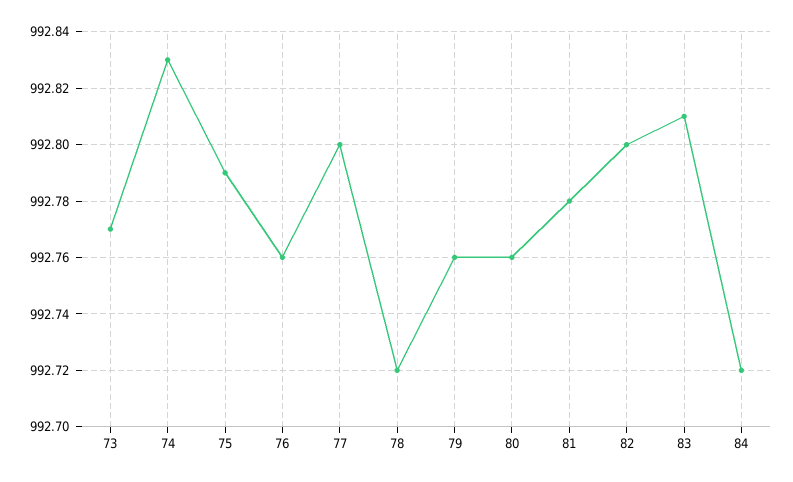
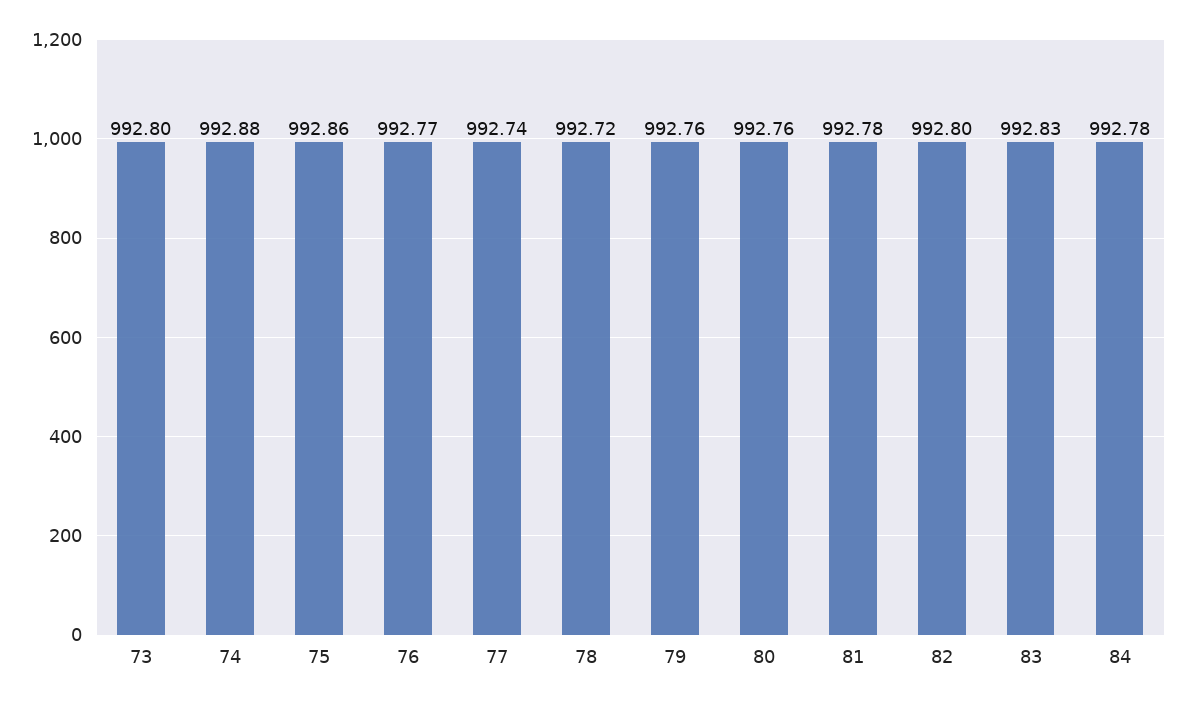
73: 992.77 -> 992.8
74: 992.83 -> 992.88
75: 992.79 -> 992.86
76: 992.76 -> 992.77
77: 992.8 -> 992.74
83: 992.81 -> 992.83
84: 992.72 -> 992.78

